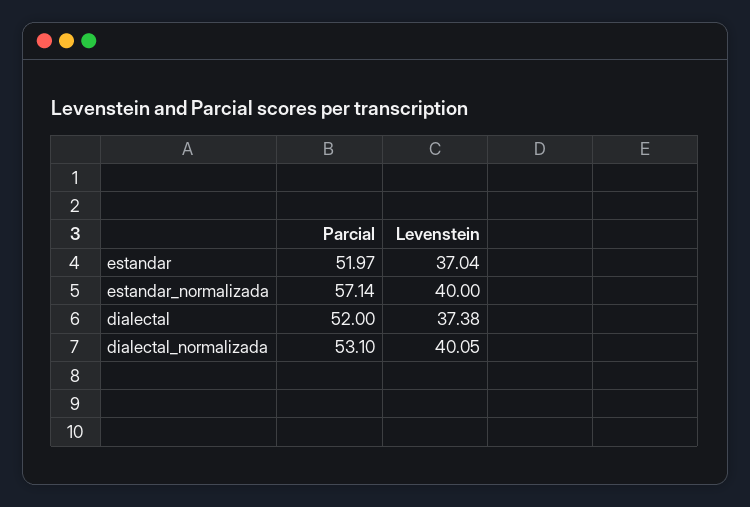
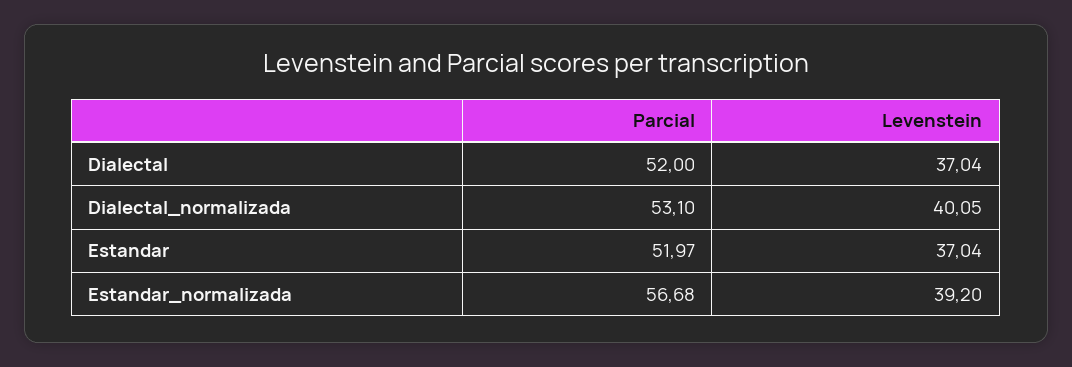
Parcial, estandar_normalizada: 57.14 -> 56.68
Levenstein, estandar_normalizada: 40 -> 39.2
Levenstein, dialectal: 37.38 -> 37.04

